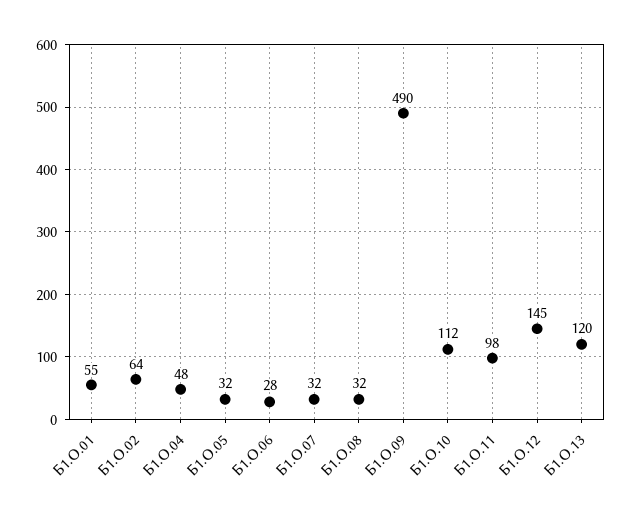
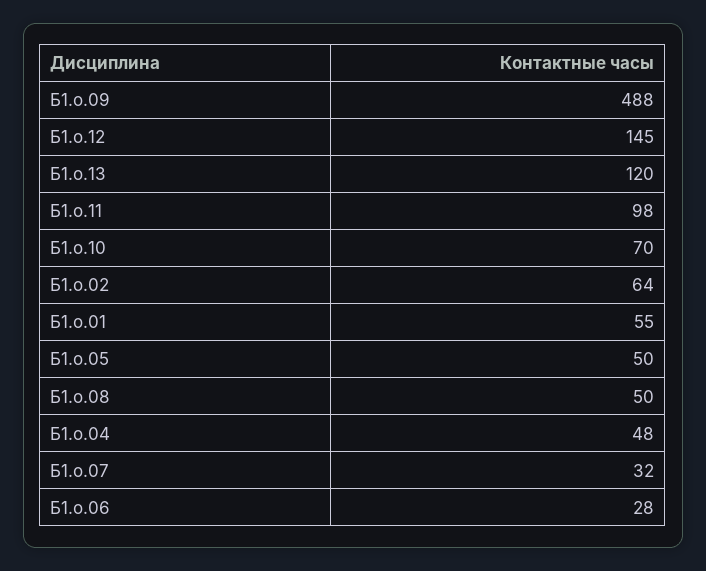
Б1.О.05: 32 -> 50
Б1.О.08: 32 -> 50
Б1.О.09: 490 -> 488
Б1.О.10: 112 -> 70

